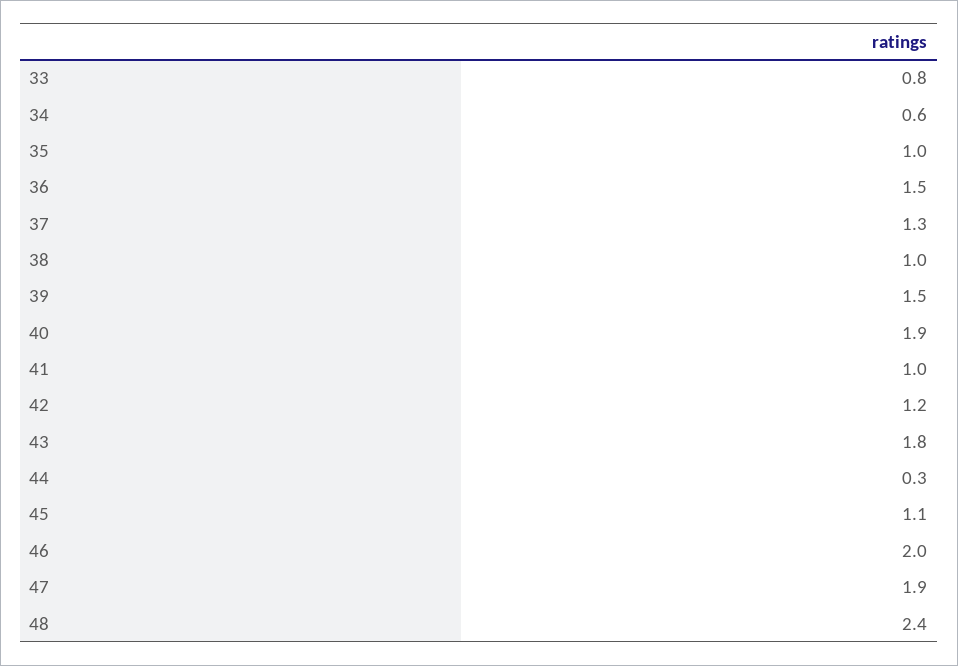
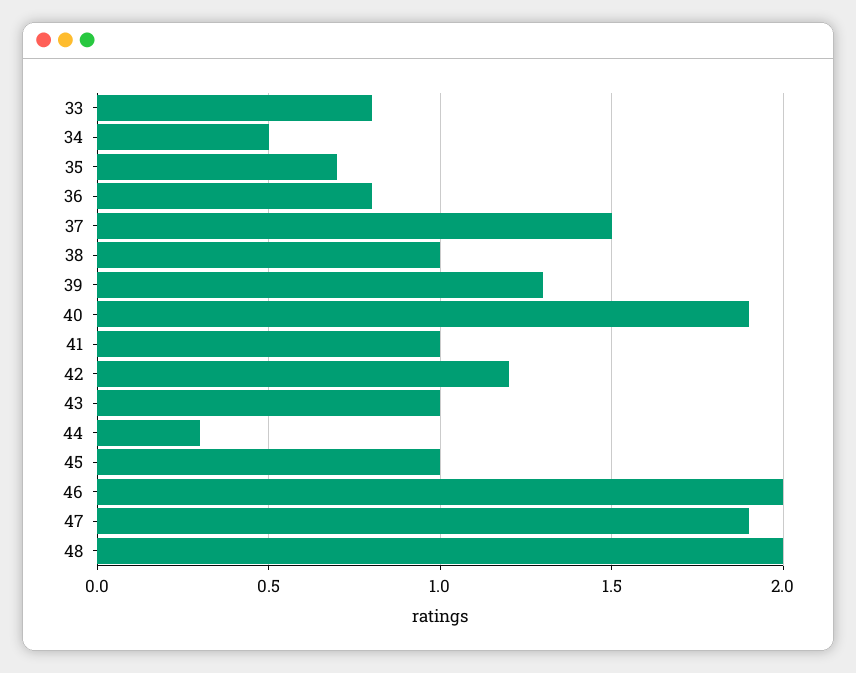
34: 0.6 -> 0.5
35: 1 -> 0.7
36: 1.5 -> 0.8
37: 1.3 -> 1.5
39: 1.5 -> 1.3
43: 1.8 -> 1
45: 1.1 -> 1
48: 2.4 -> 2

